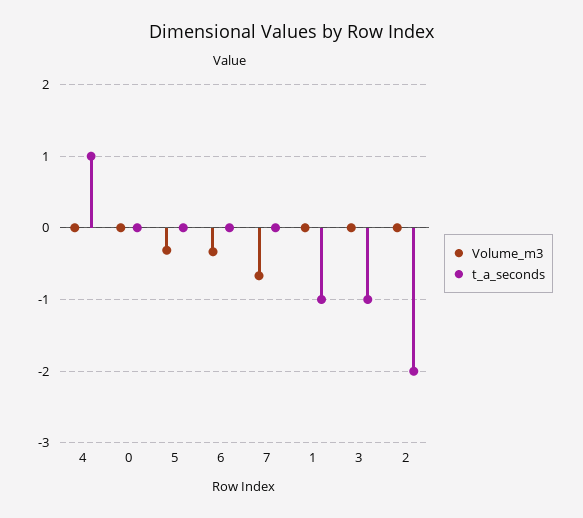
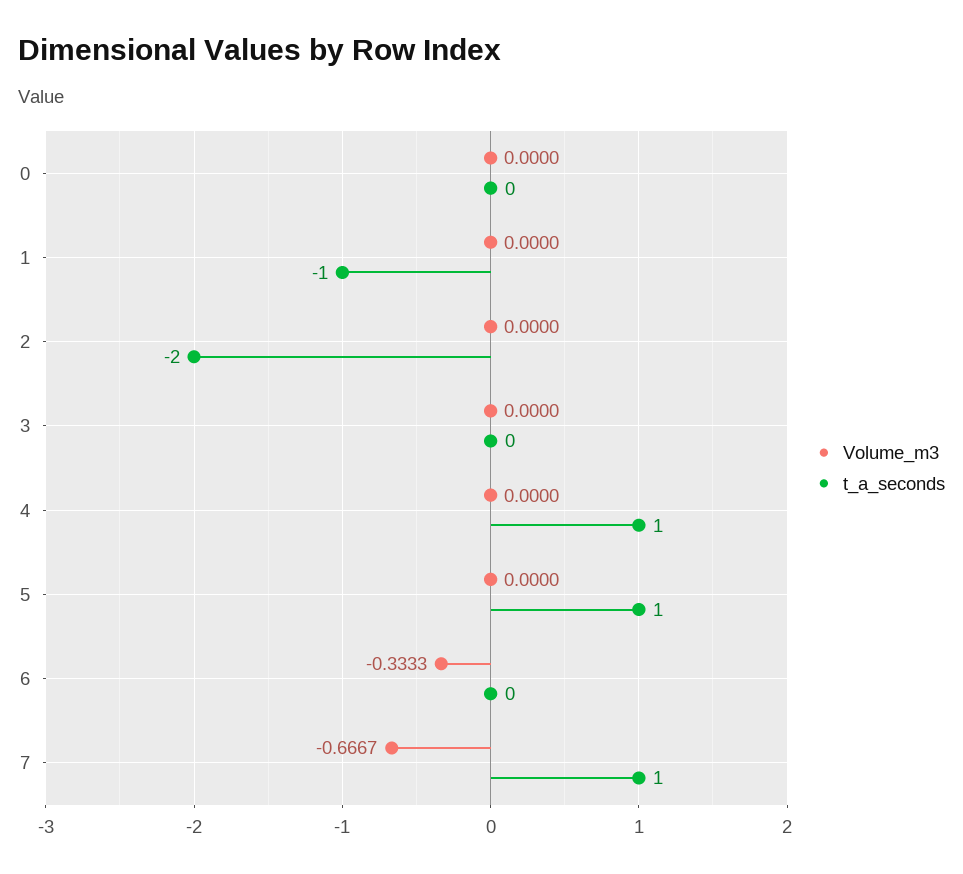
Volume_m3, 5: -0.3 -> 0
t_a_seconds, 5: 0 -> 1
t_a_seconds, 7: 0 -> 1
t_a_seconds, 3: -1 -> 0

